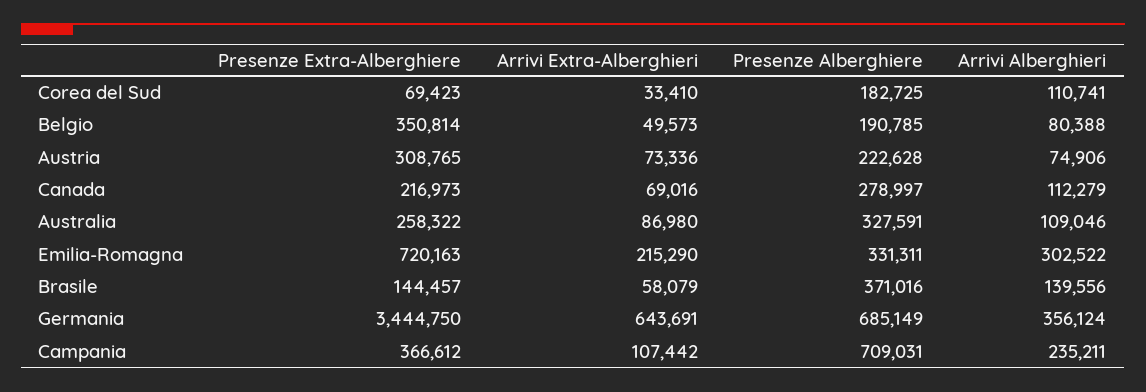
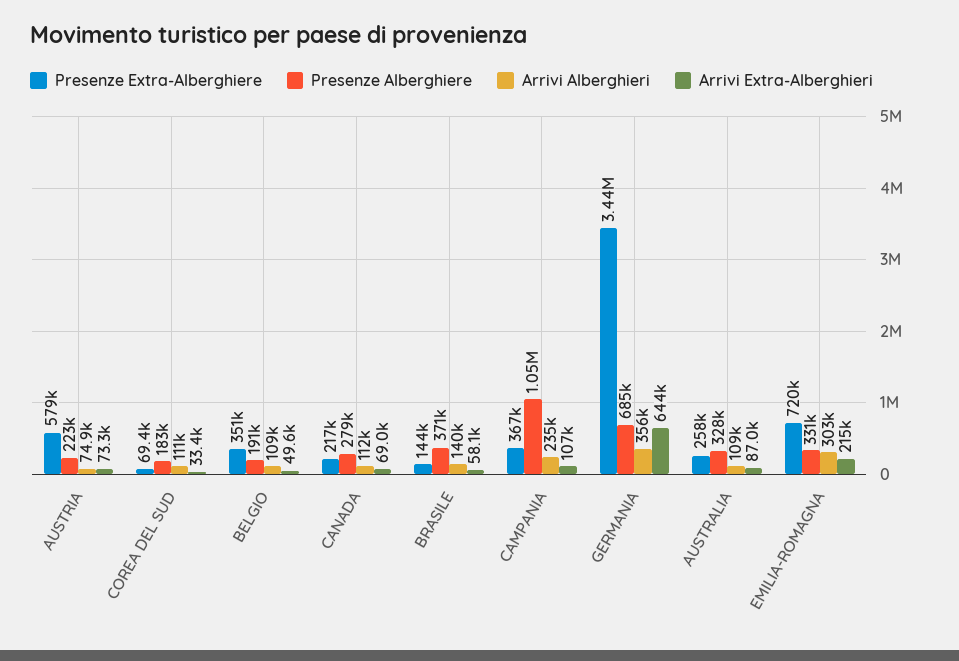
Arrivi Alberghieri, Belgio: 80388 -> 109000
Presenze Extra-Alberghiere, Austria: 308765 -> 579000
Presenze Alberghiere, Campania: 709031 -> 1050000

